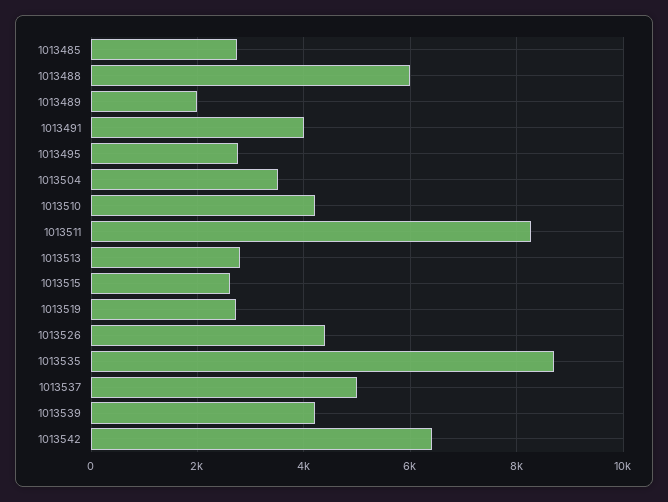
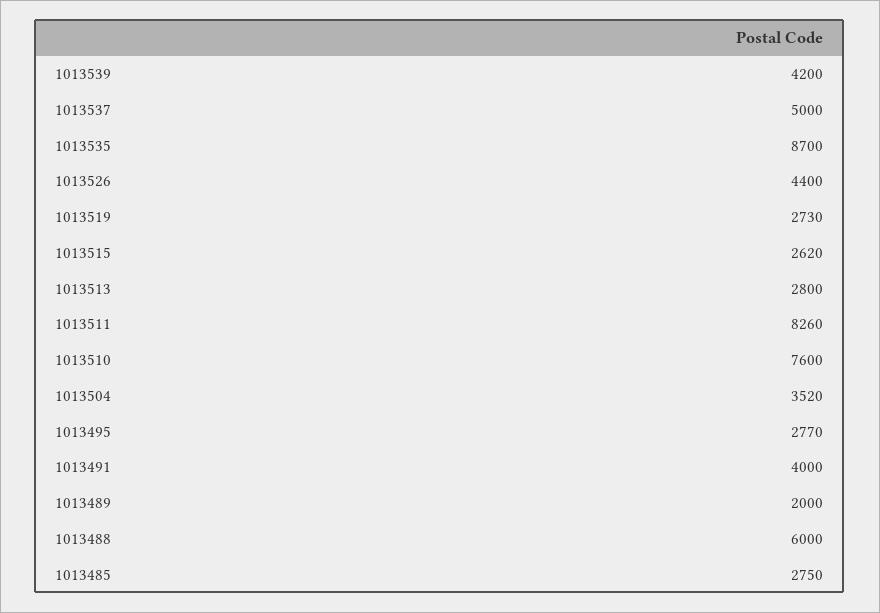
1013510: 4200 -> 7600
1013542: 6400 -> none

